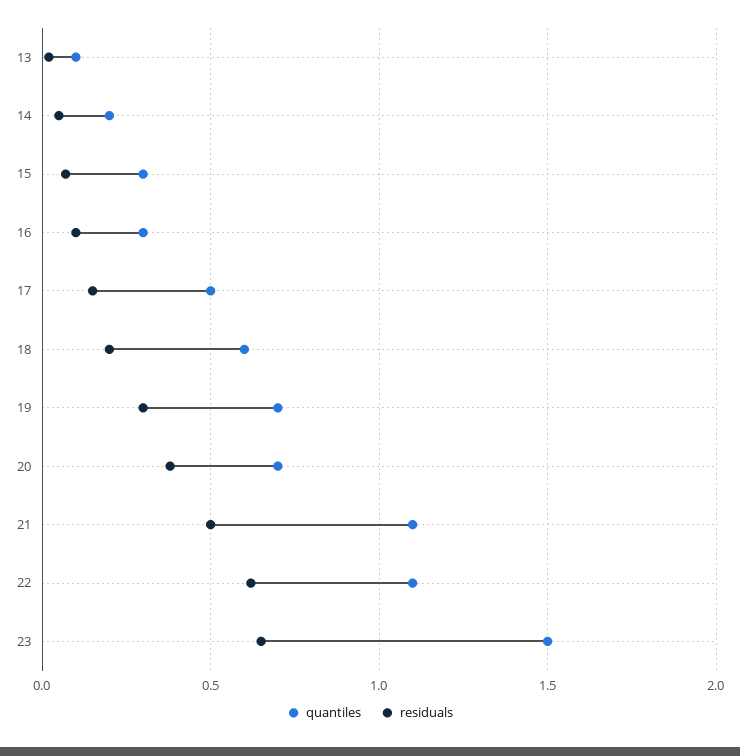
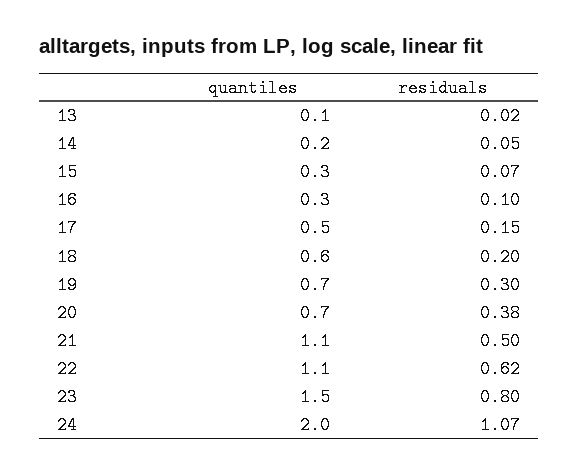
residuals, 23: 0.65 -> 0.8
quantiles, 24: none -> 2
residuals, 24: none -> 1.07

